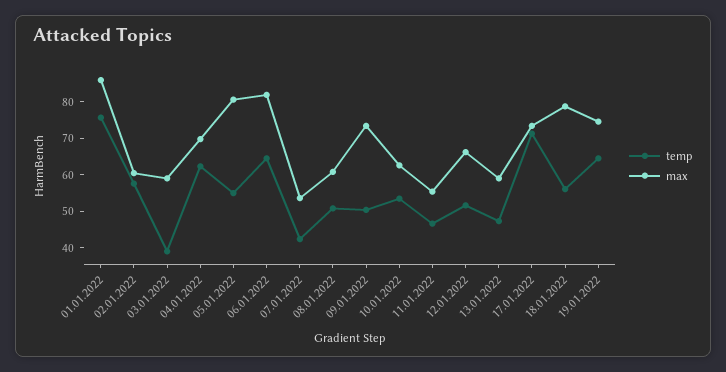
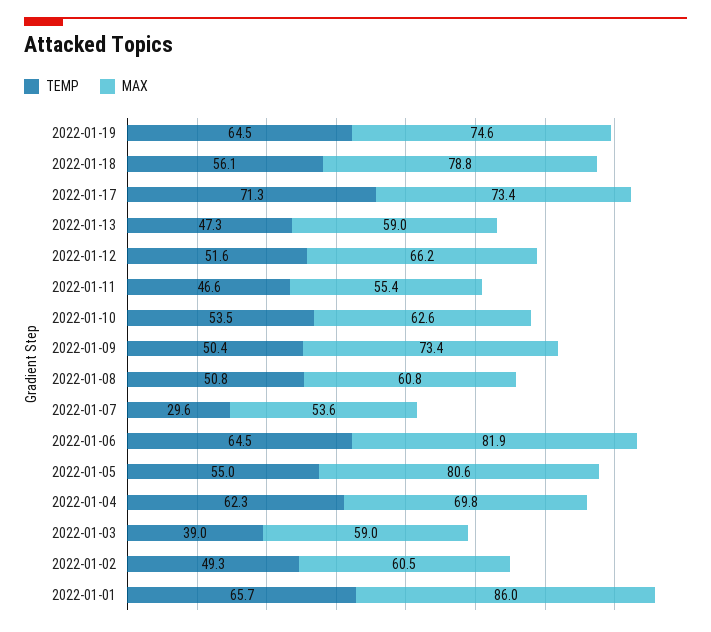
temp, 01.01.2022: 75 -> 65.7
temp, 02.01.2022: 57.5 -> 49.3
temp, 07.01.2022: 42.5 -> 29.6

